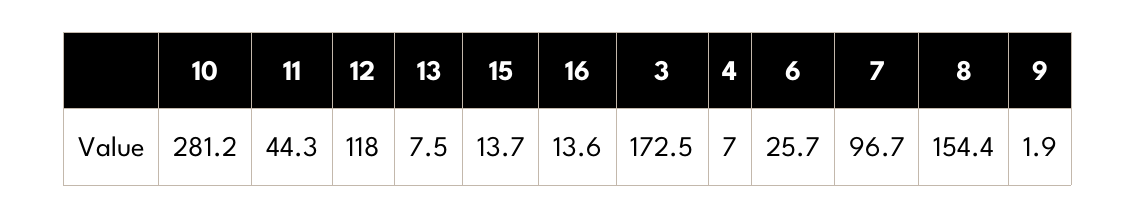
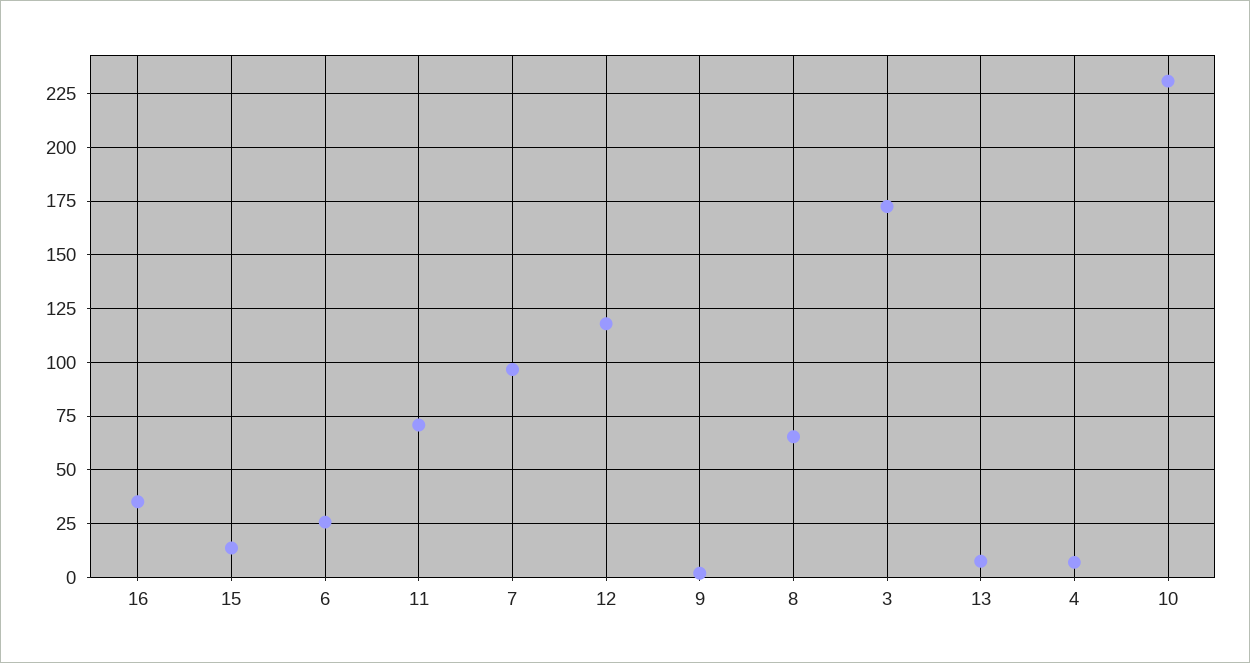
10: 281.2 -> 230
11: 44.3 -> 70
16: 13.6 -> 35
8: 154.4 -> 65

